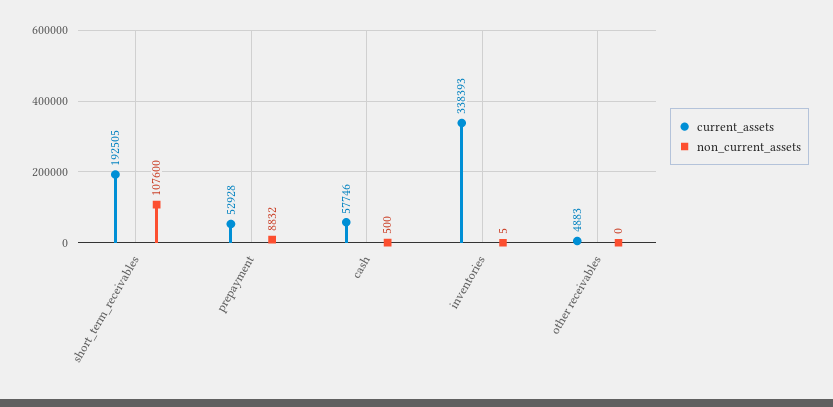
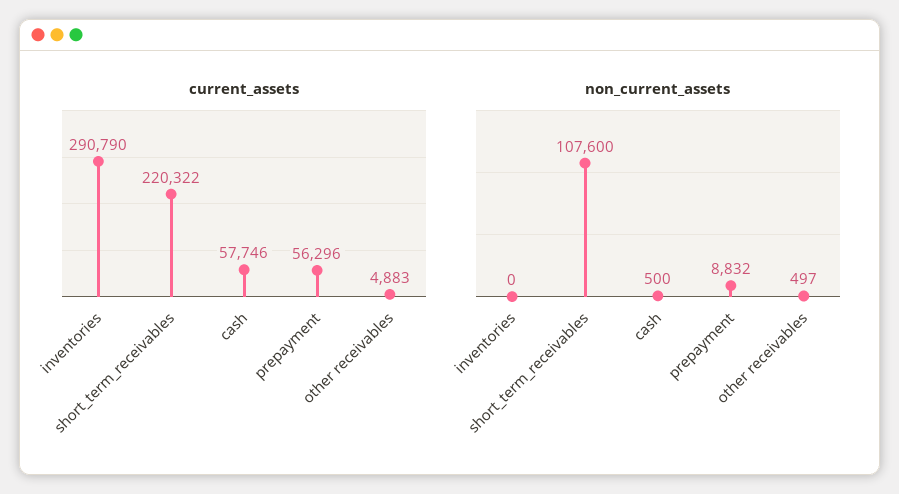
current_assets, short_term_receivables: 192505 -> 220322
current_assets, prepayment: 52928 -> 56296
current_assets, inventories: 338393 -> 290790
non_current_assets, inventories: 5 -> 0
non_current_assets, other receivables: 0 -> 497

